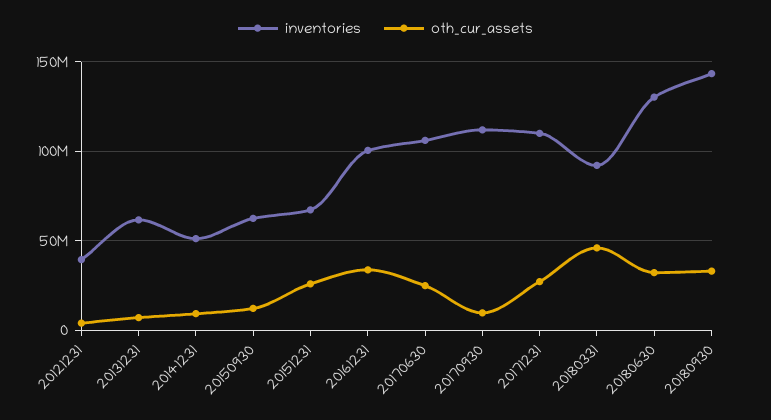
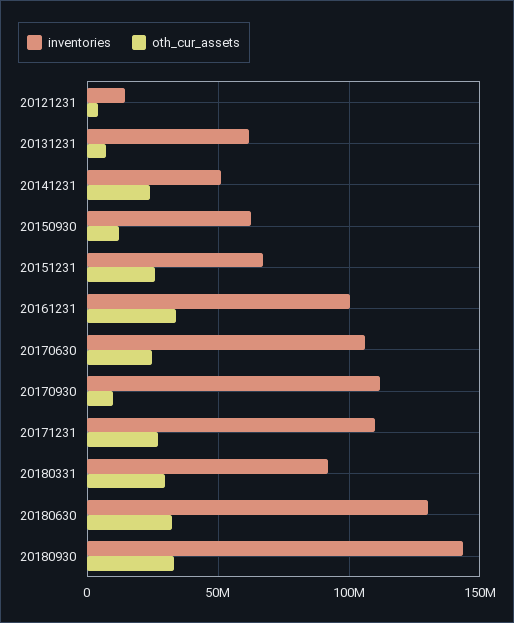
inventories, 20121231: 40000000 -> 15000000
oth_cur_assets, 20141231: 10000000 -> 25000000
oth_cur_assets, 20180331: 45000000 -> 30000000

